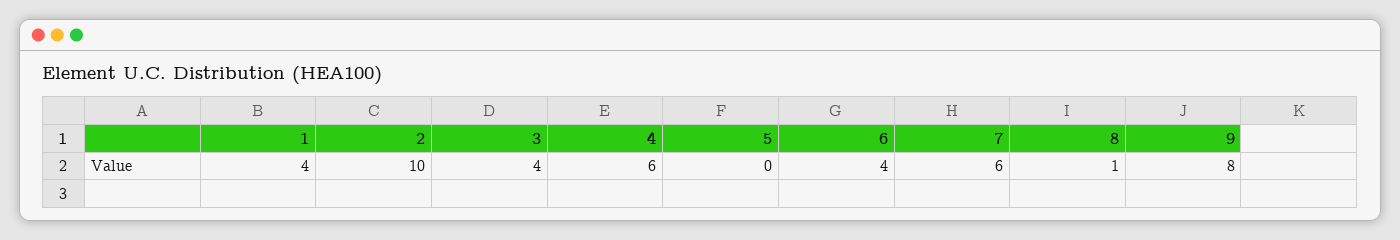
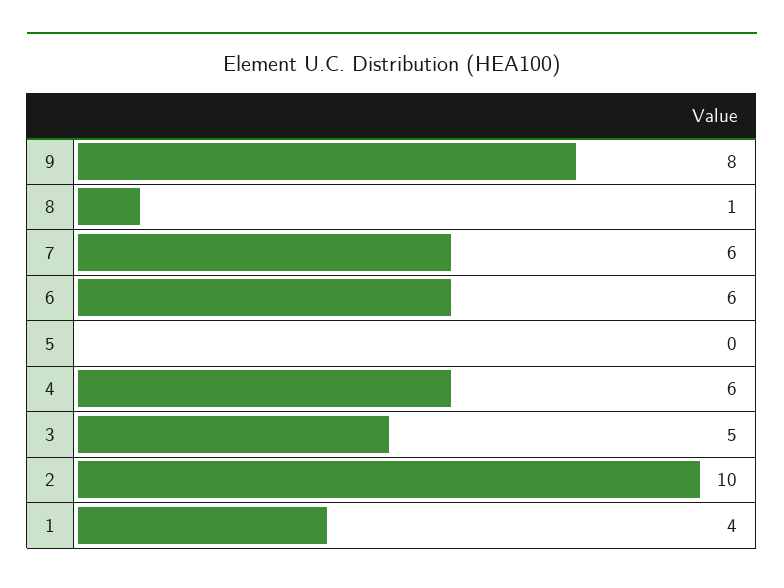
3: 4 -> 5
6: 4 -> 6

